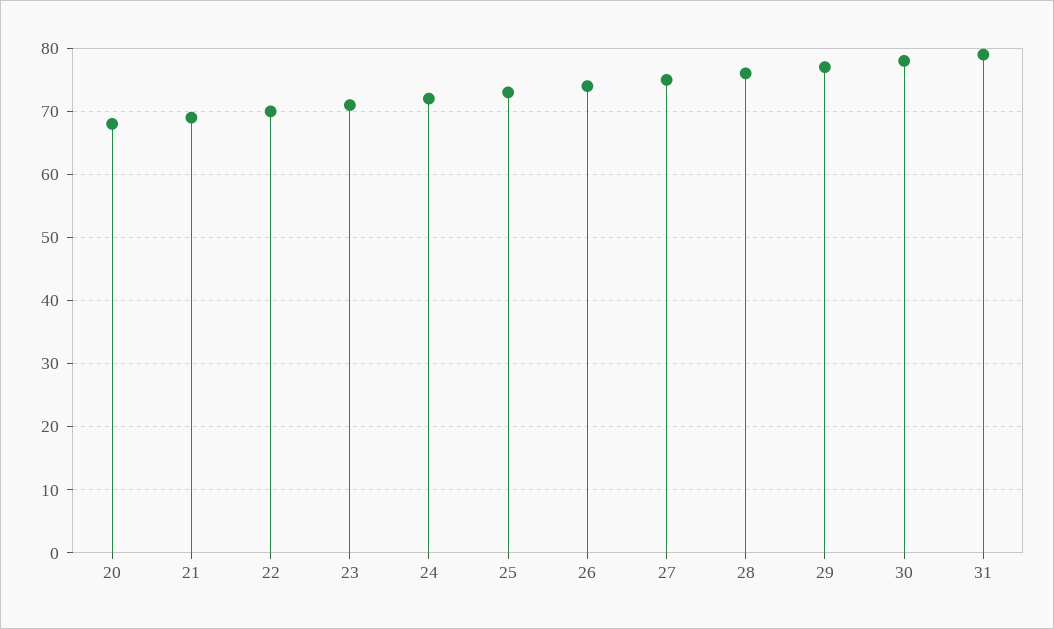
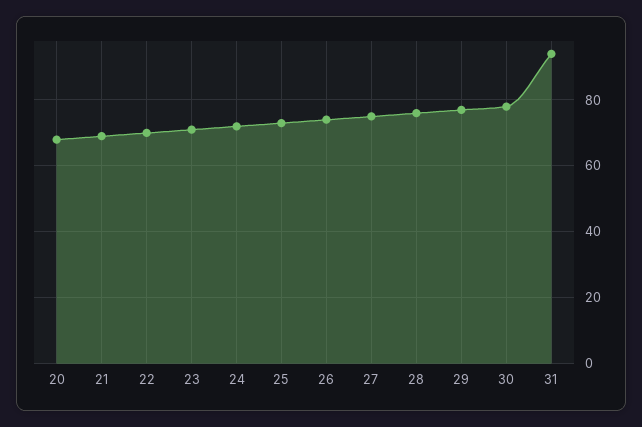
31: 79 -> 95

